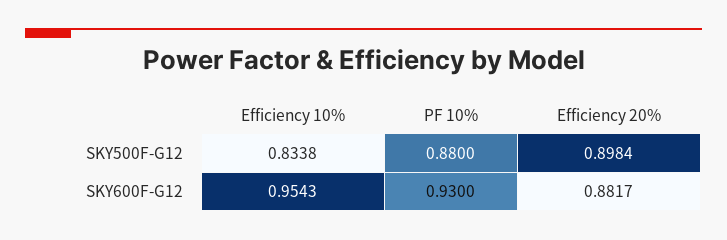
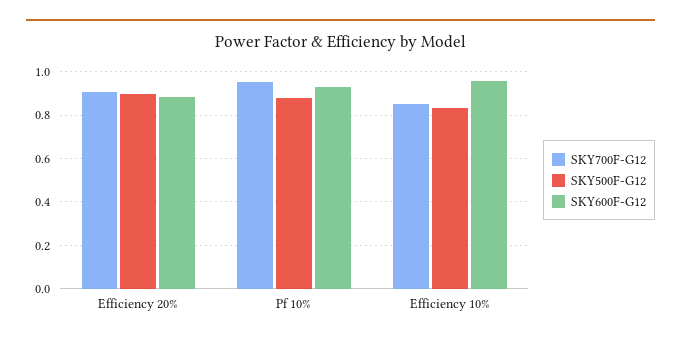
SKY700F-G12, Efficiency 20%: none -> 0.9
SKY700F-G12, PF 10%: none -> 0.95
SKY700F-G12, Efficiency 10%: none -> 0.85

